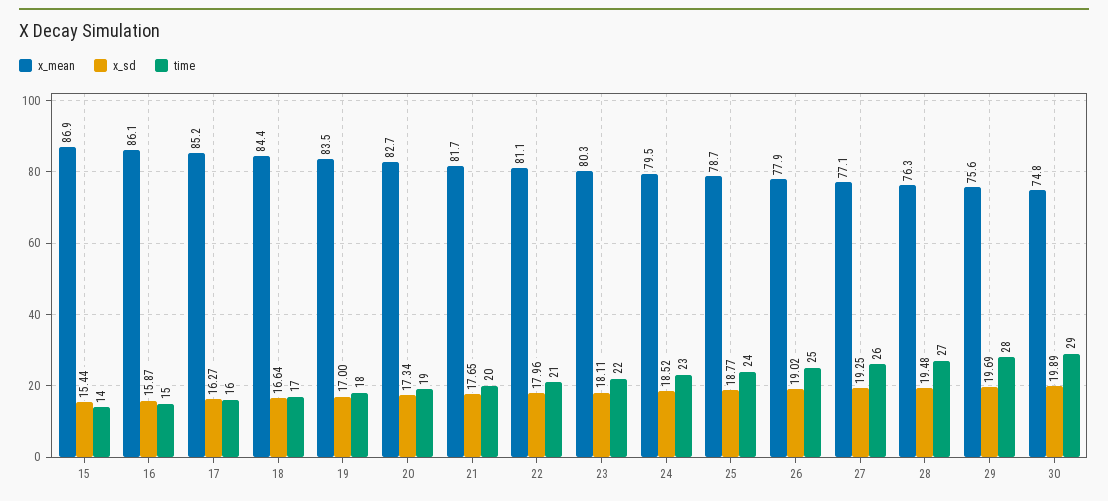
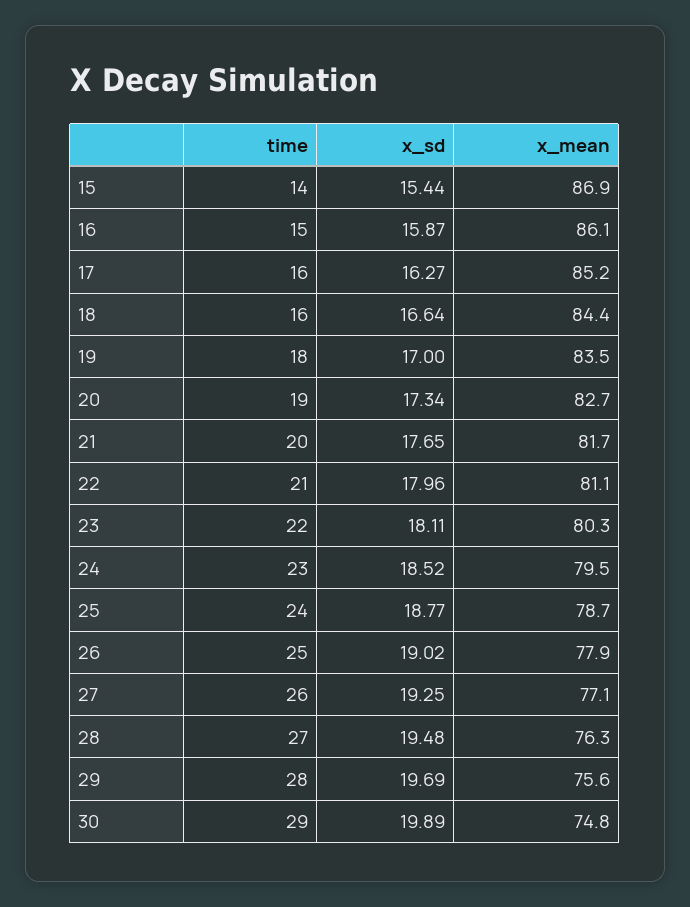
time, 18: 17 -> 16

